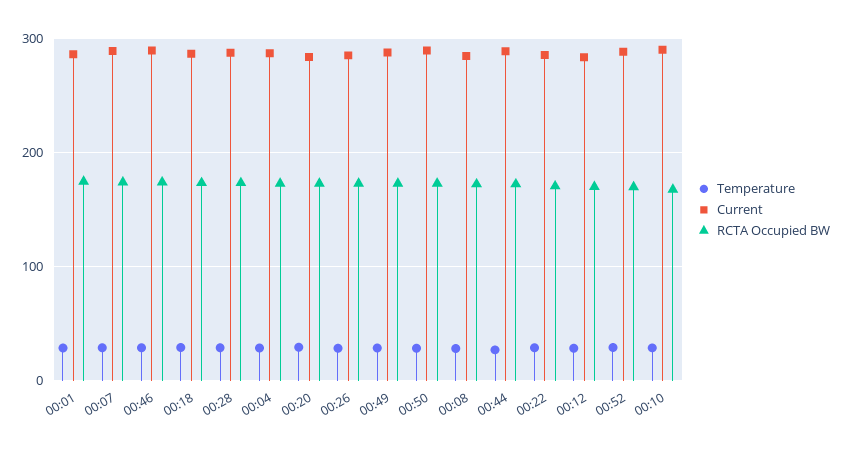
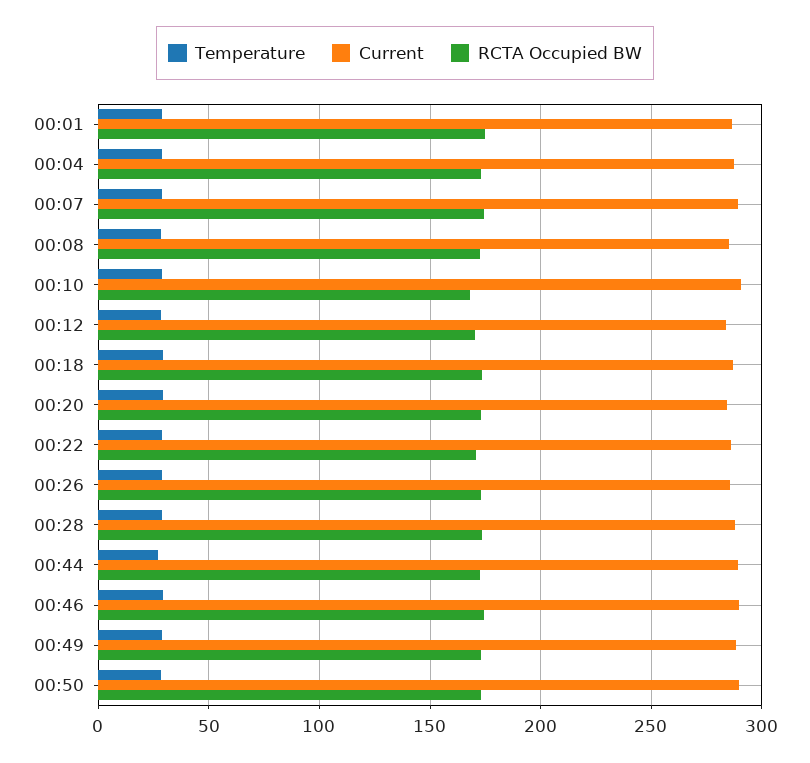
Temperature, 00:52: 30 -> none
Current, 00:52: 290 -> none
RCTA Occupied BW, 00:52: 170 -> none

